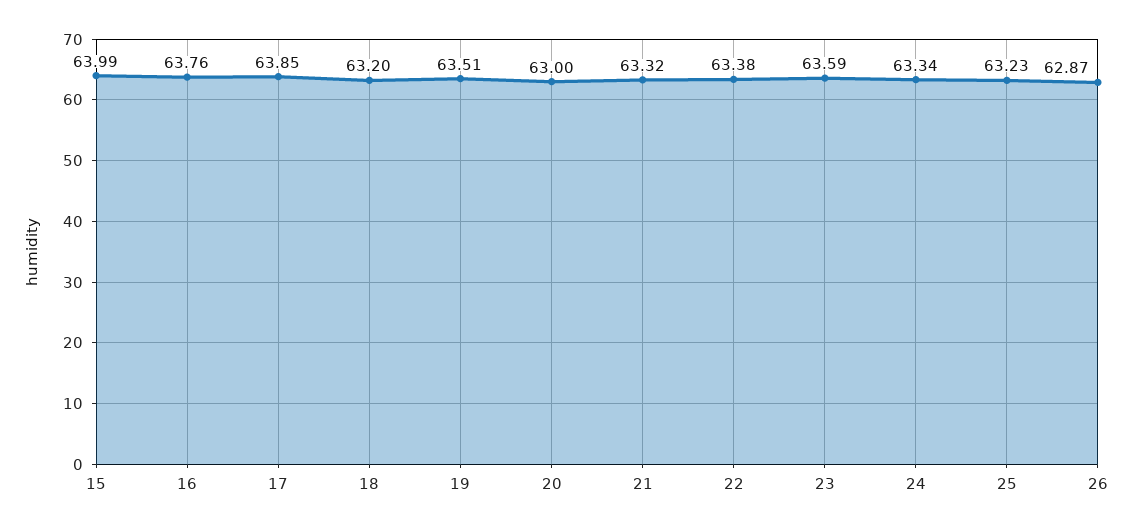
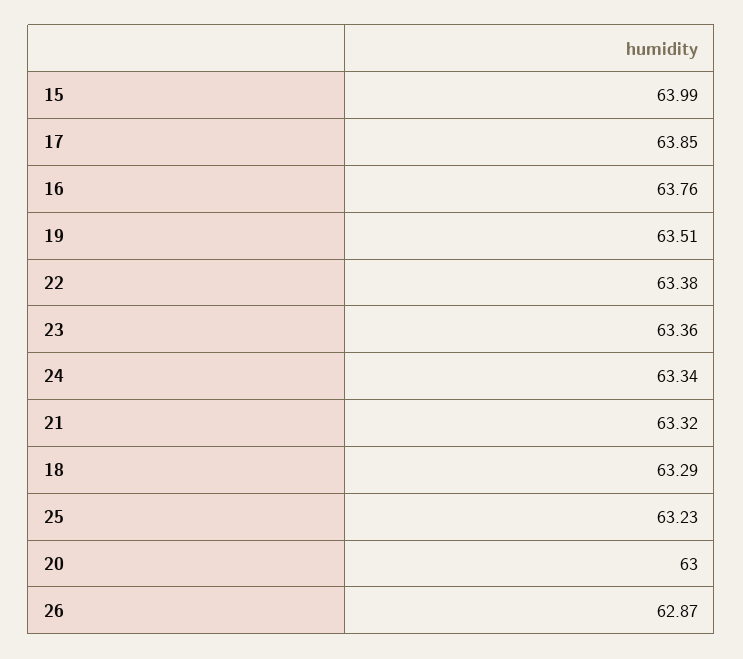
18: 63.2 -> 63.29
23: 63.59 -> 63.36

